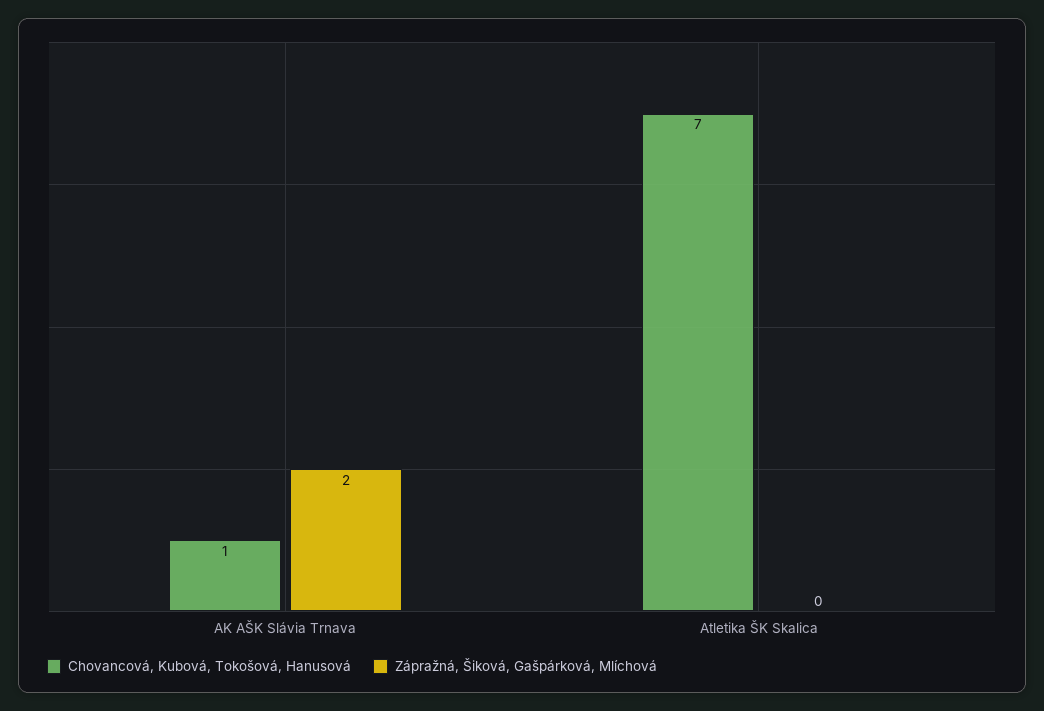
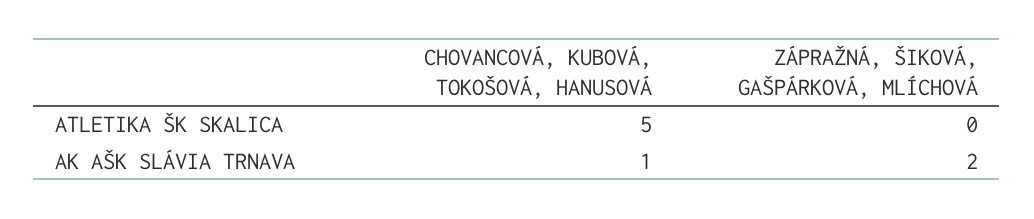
Chovancová, Kubová, Tokošová, Hanusová, Atletika ŠK Skalica: 7 -> 5

